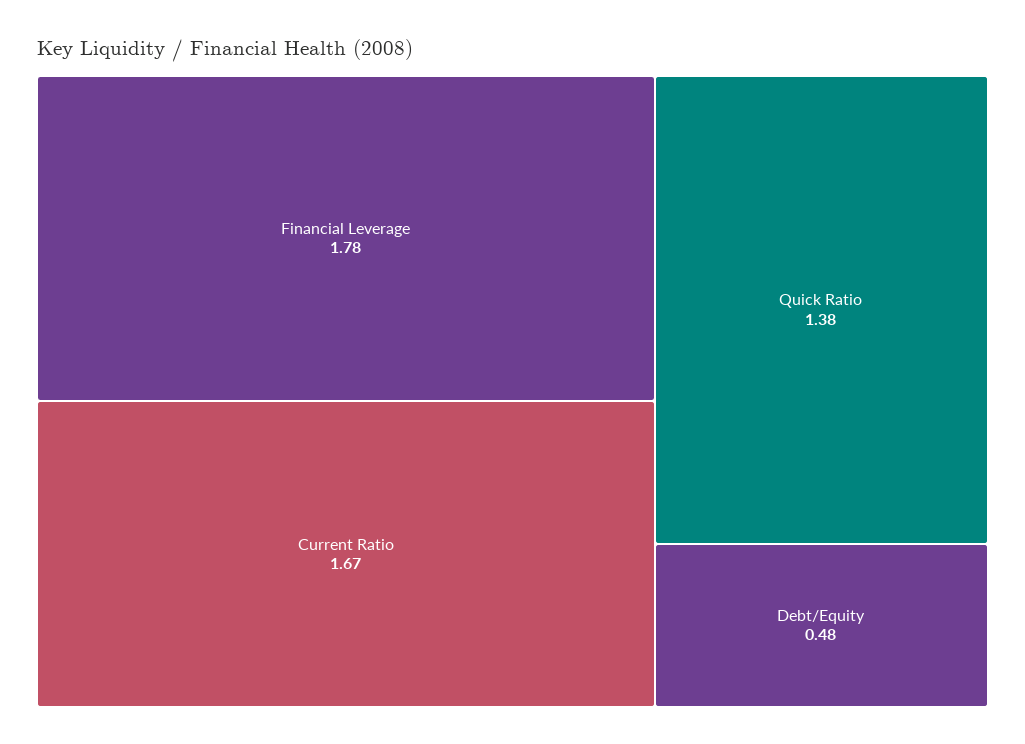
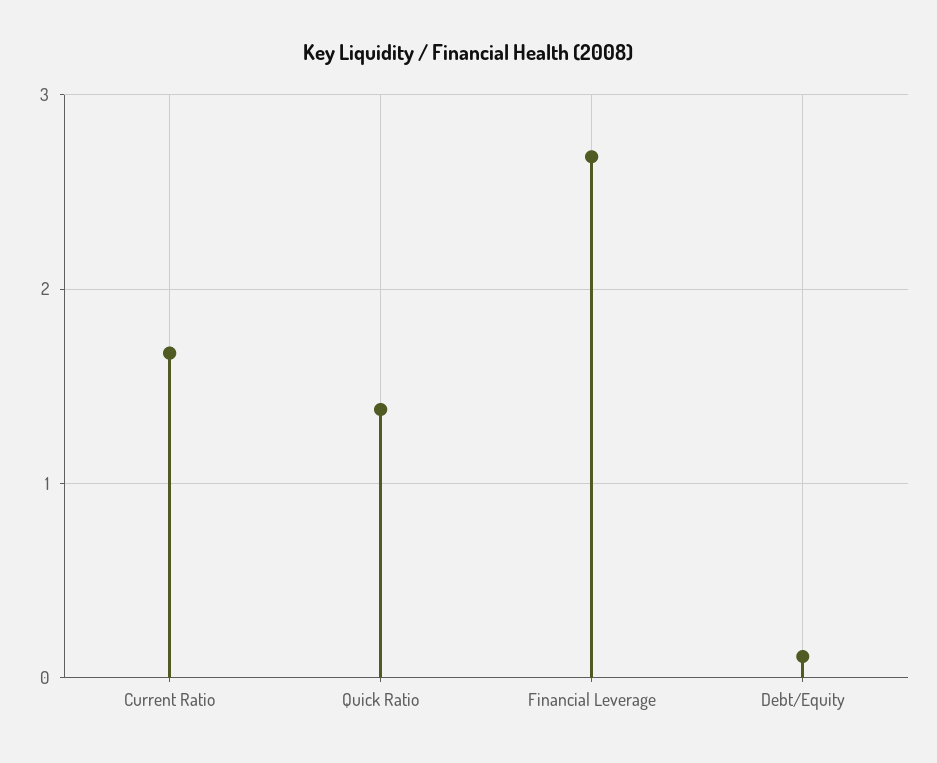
Financial Leverage: 1.78 -> 2.7
Debt/Equity: 0.48 -> 0.1

